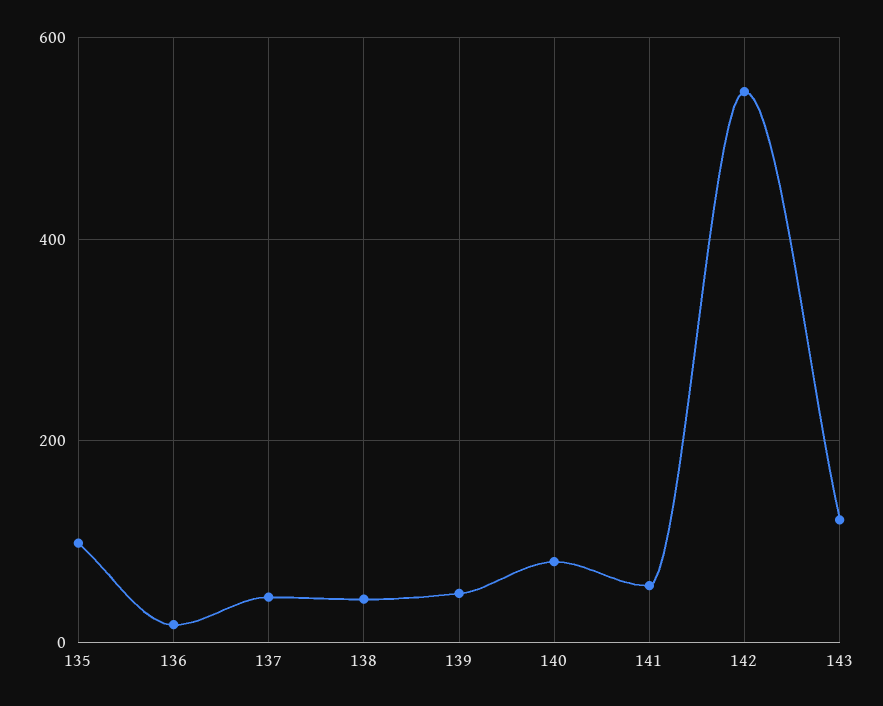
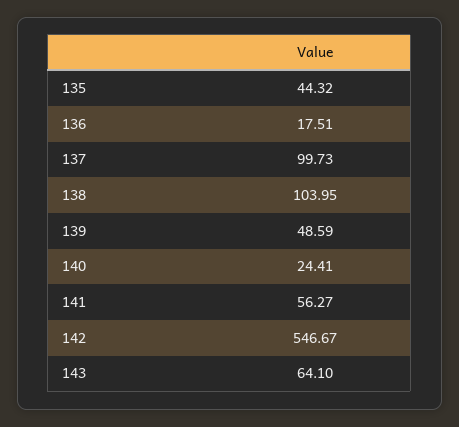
135: 100 -> 44.32
137: 40 -> 99.73
138: 40 -> 103.95
140: 80 -> 24.41
143: 120 -> 64.1

